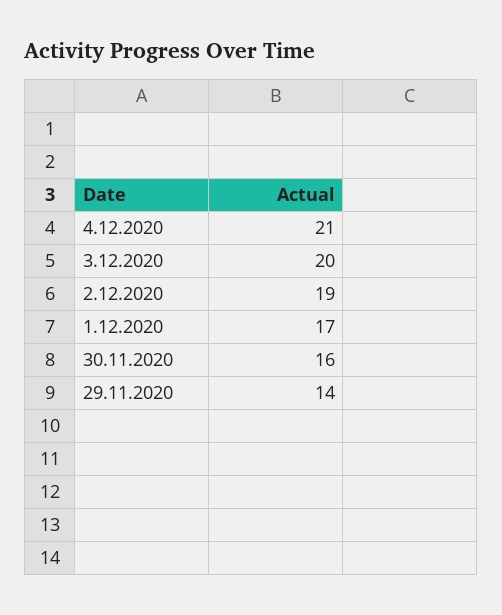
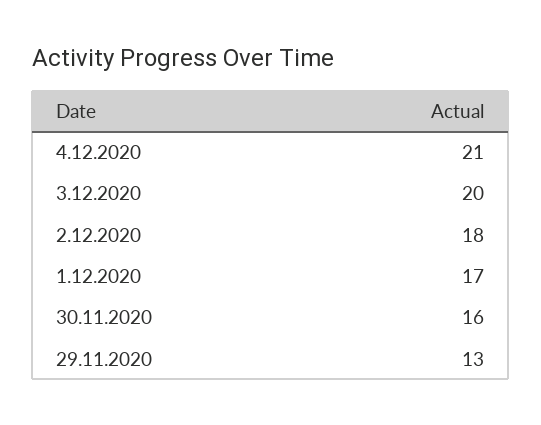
2.12.2020: 19 -> 18
29.11.2020: 14 -> 13

